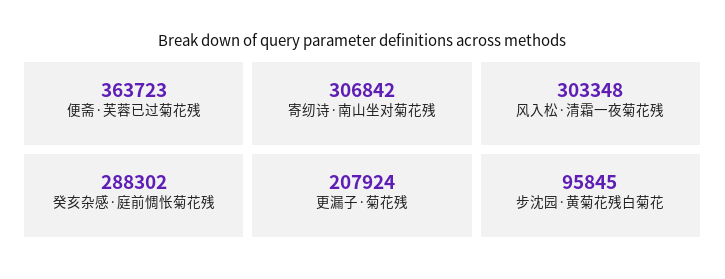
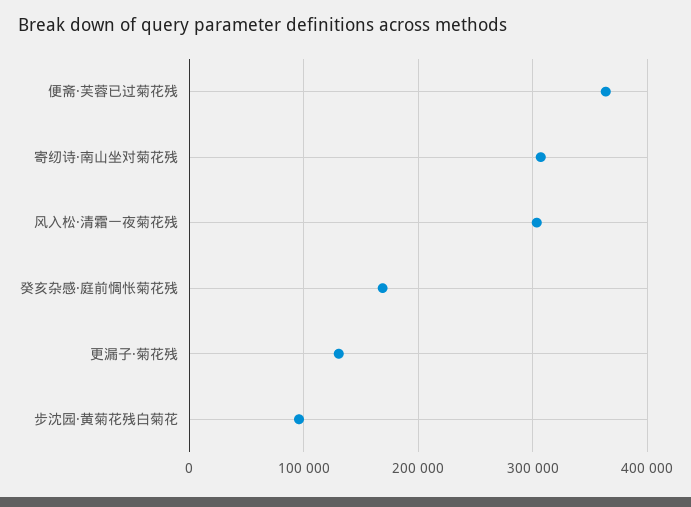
癸亥杂感·庭前惆怅菊花残: 288302 -> 170000
更漏子·菊花残: 207924 -> 130000

